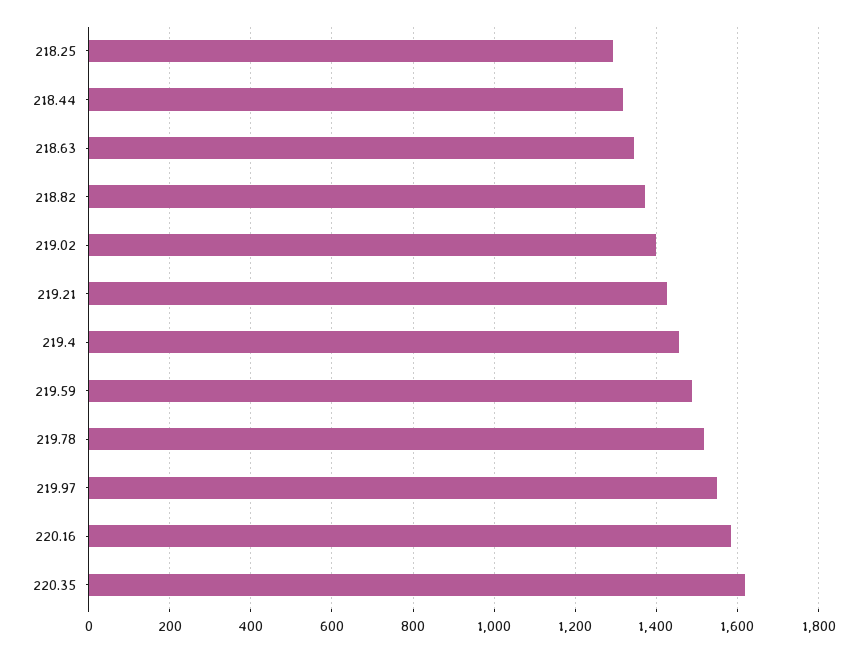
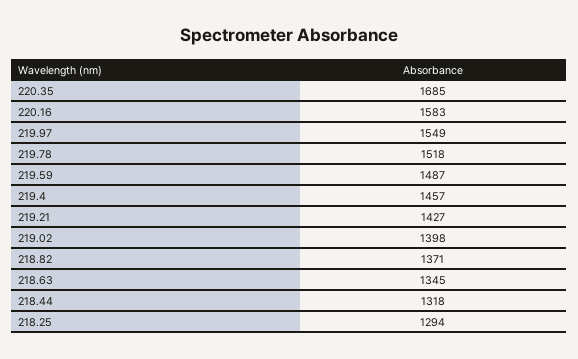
220.35: 1620 -> 1685

